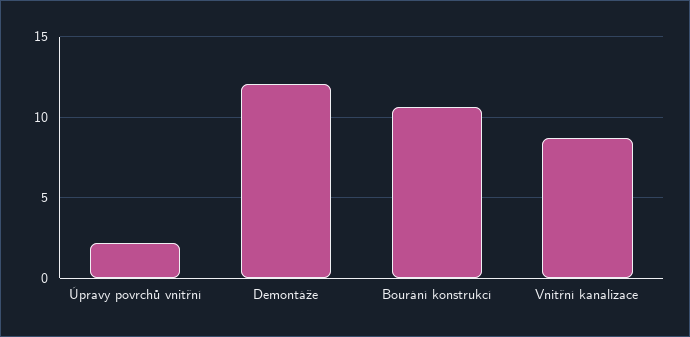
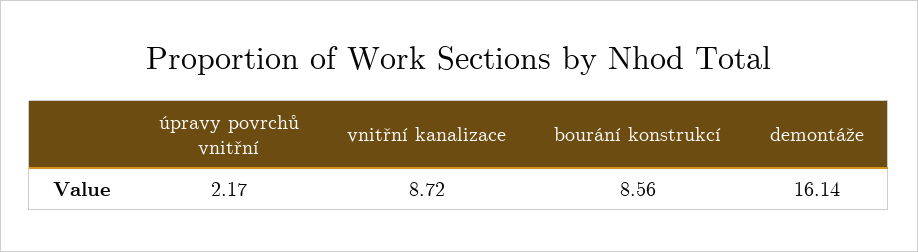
Demontáže: 12 -> 16.14
Bourání konstrukcí: 10.5 -> 8.56

